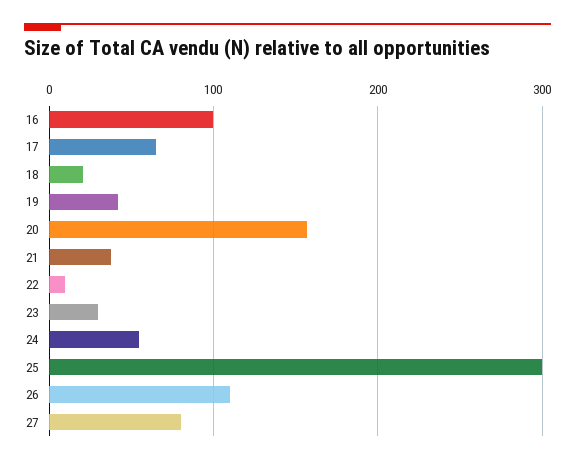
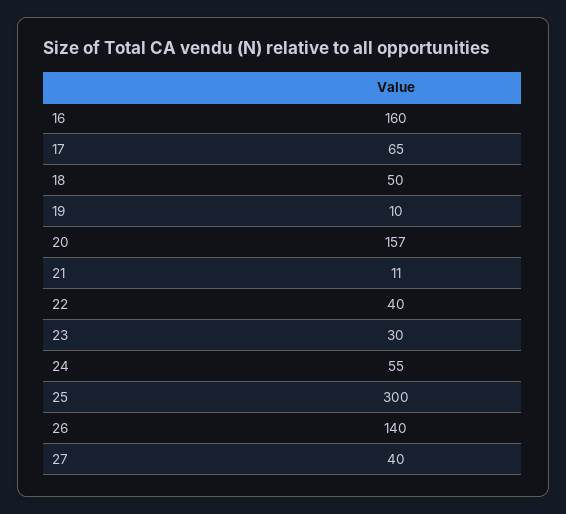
16: 100 -> 160
18: 20 -> 50
19: 40 -> 10
21: 40 -> 11
22: 10 -> 40
26: 110 -> 140
27: 80 -> 40

